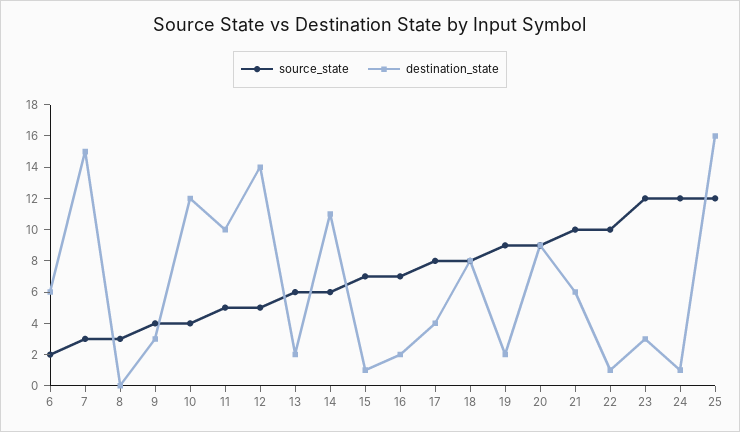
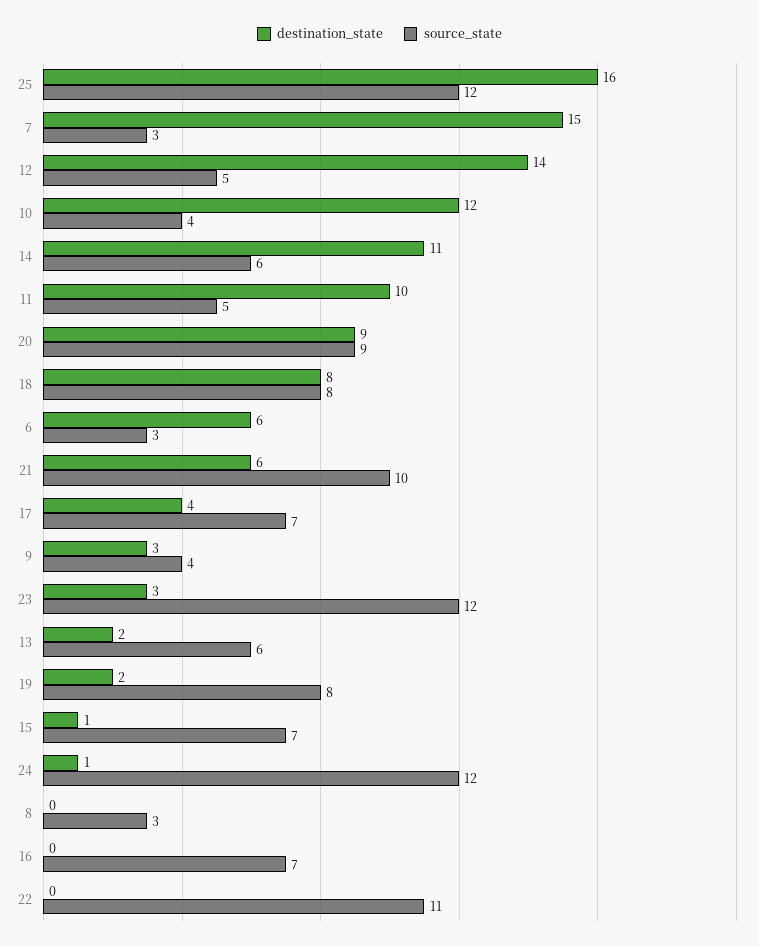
source_state, 6: 2 -> 3
destination_state, 16: 2 -> 0
source_state, 17: 8 -> 7
source_state, 19: 9 -> 8
source_state, 22: 10 -> 11
destination_state, 22: 1 -> 0

